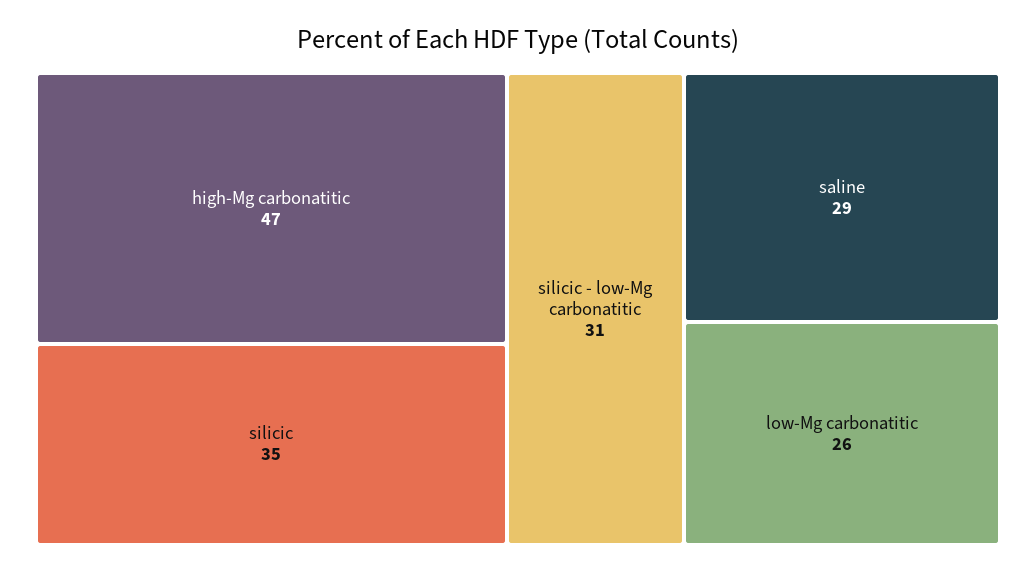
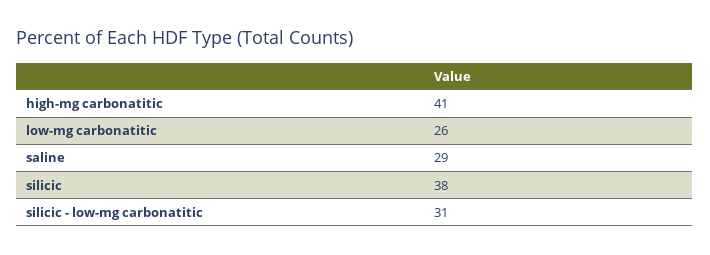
high-Mg carbonatitic: 47 -> 41
silicic: 35 -> 38

